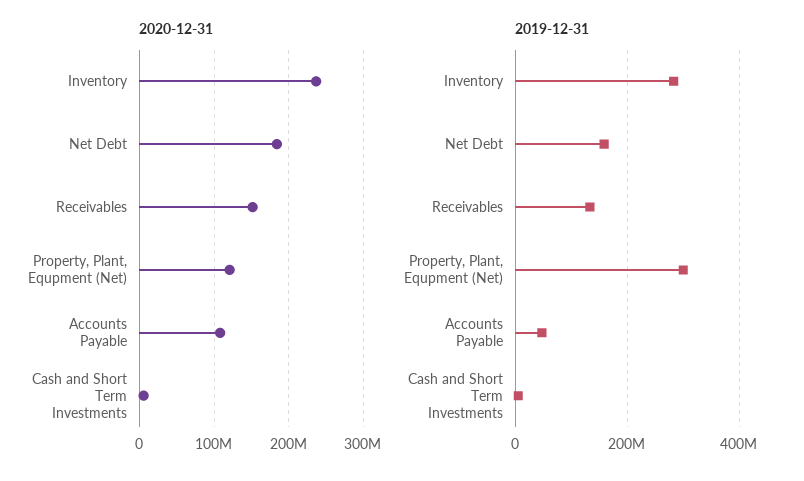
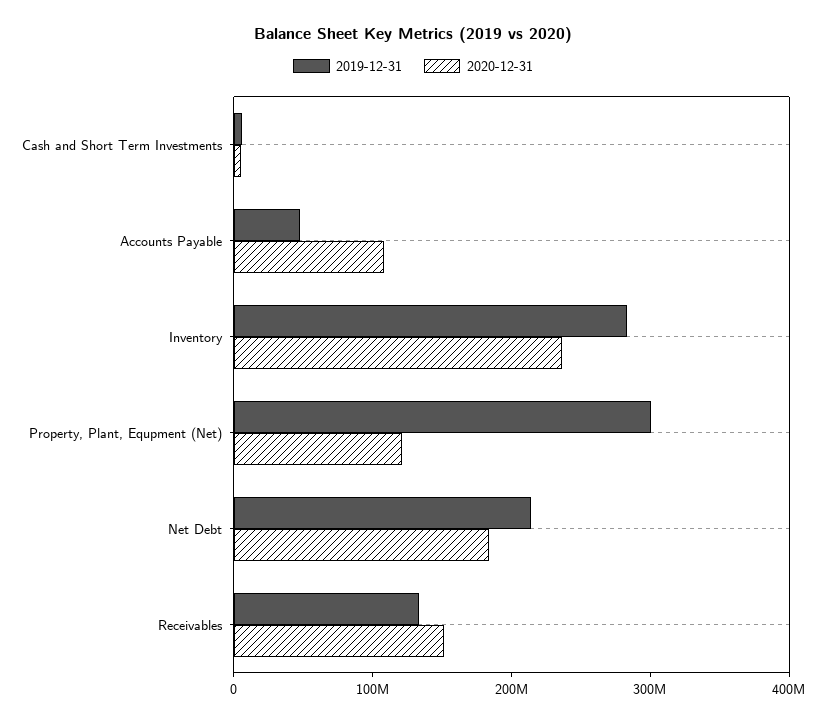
2019-12-31, Net Debt: 160000000 -> 220000000

